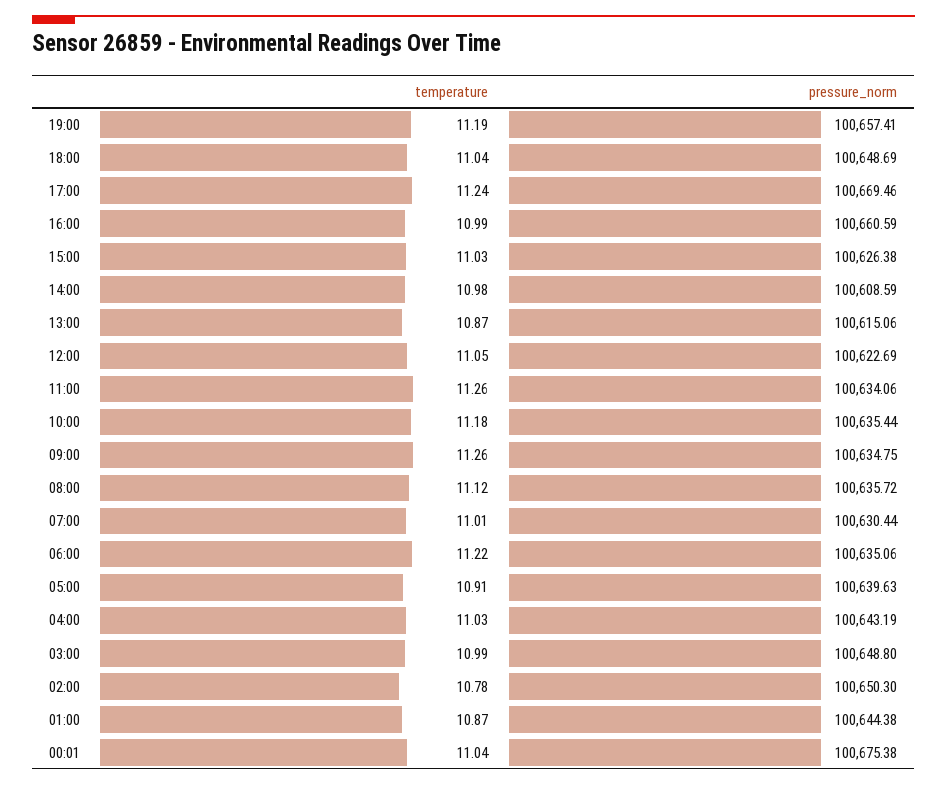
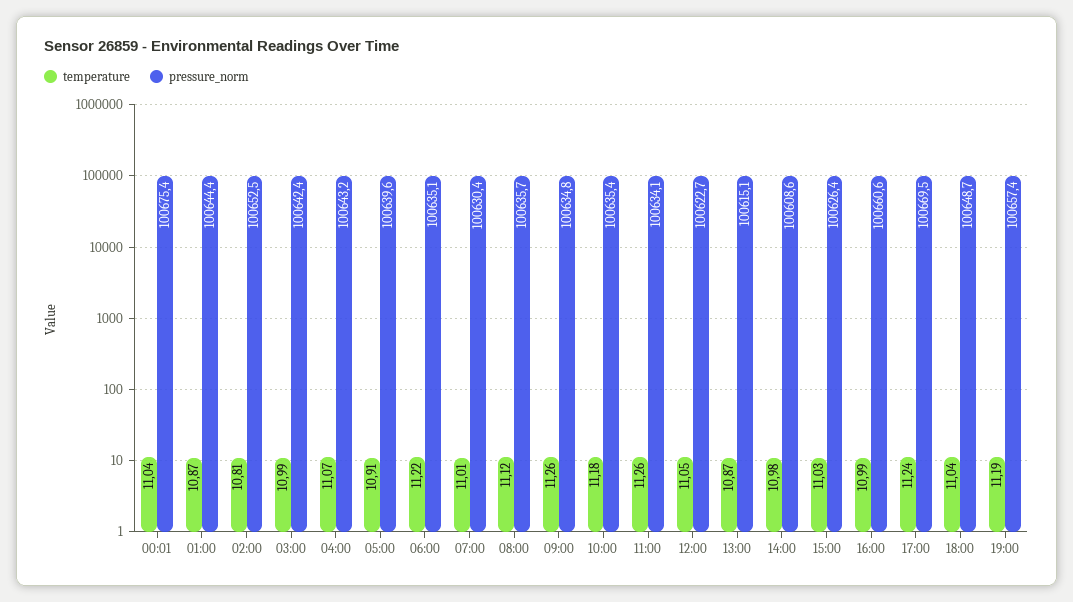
temperature, 04:00: 11.03 -> 11.07
pressure_norm, 03:00: 100648.8 -> 100642.4
temperature, 02:00: 10.78 -> 10.81
pressure_norm, 02:00: 100650.3 -> 100652.5

